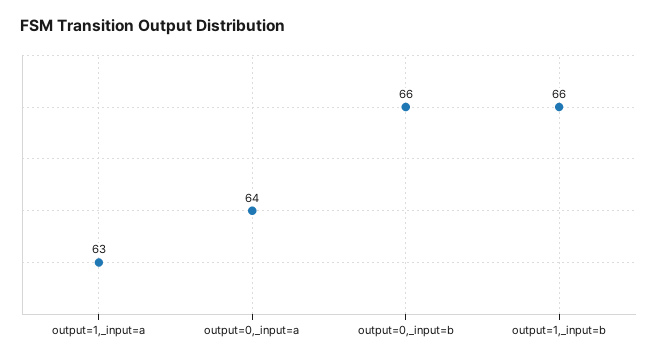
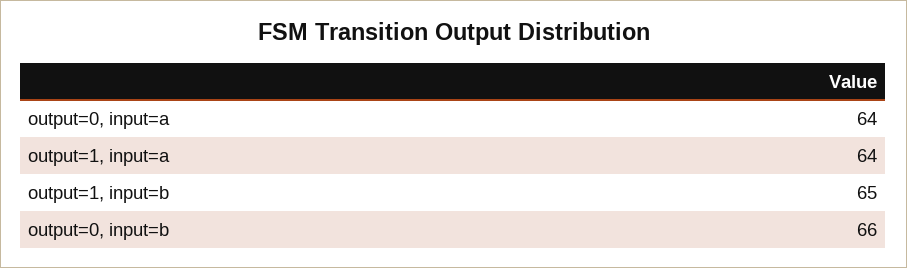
output=1,_input=a: 63 -> 64
output=1,_input=b: 66 -> 65

